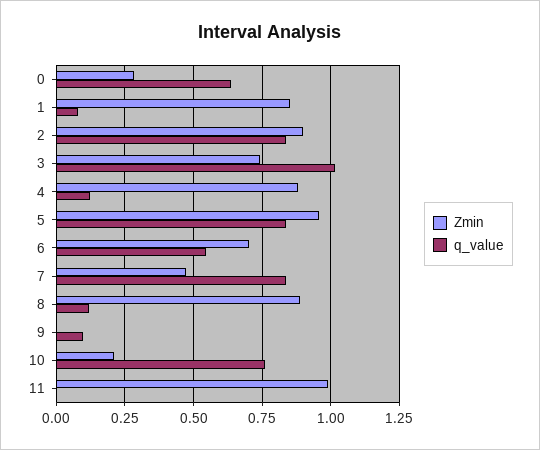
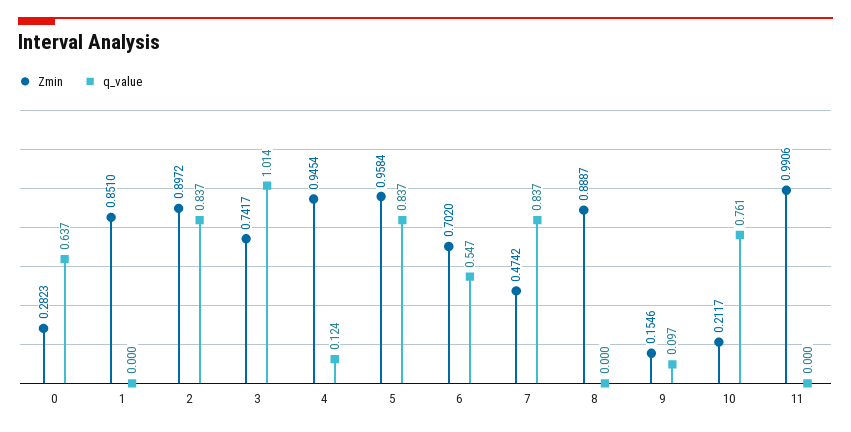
q_value, 1: 0.075 -> 0
Zmin, 4: 0.875 -> 0.9454
q_value, 8: 0.125 -> 0
Zmin, 9: 0 -> 0.1546

